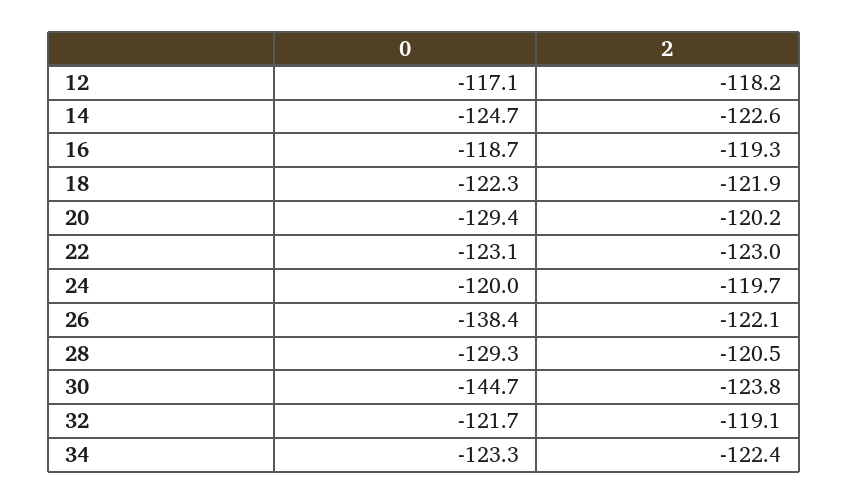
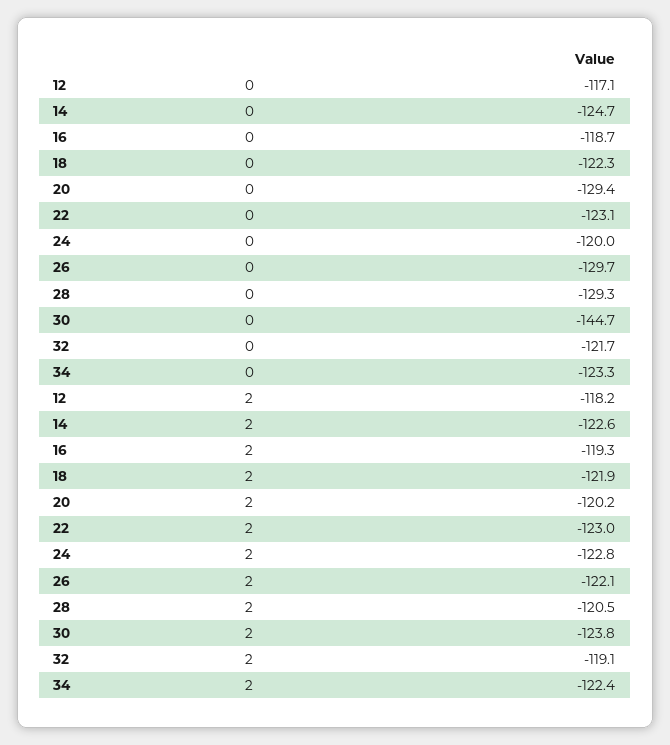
2, 24: -119.7 -> -122.8
0, 26: -138.4 -> -129.7

